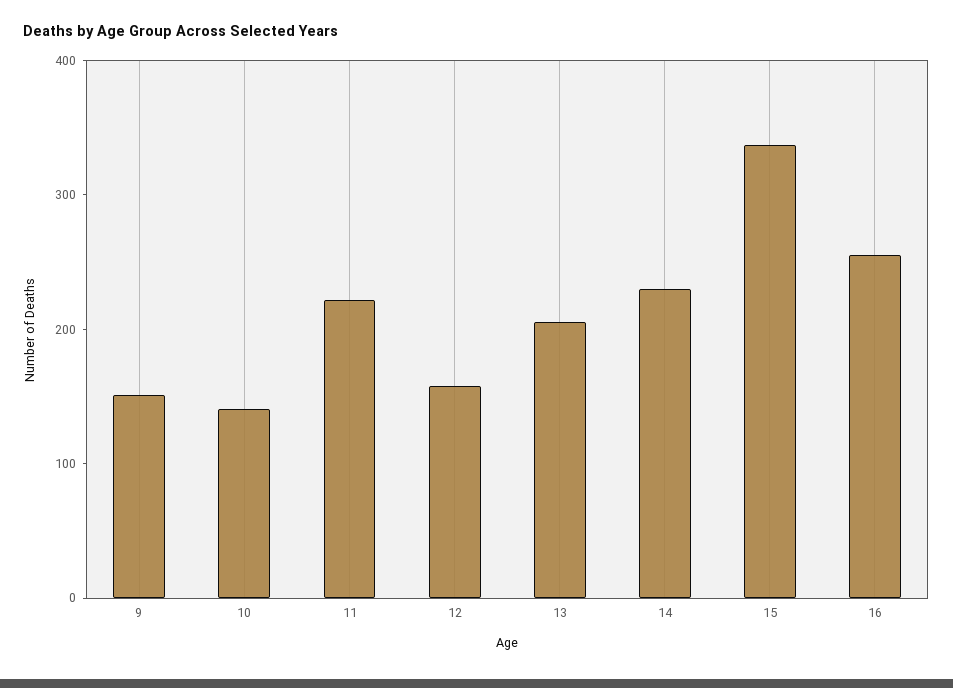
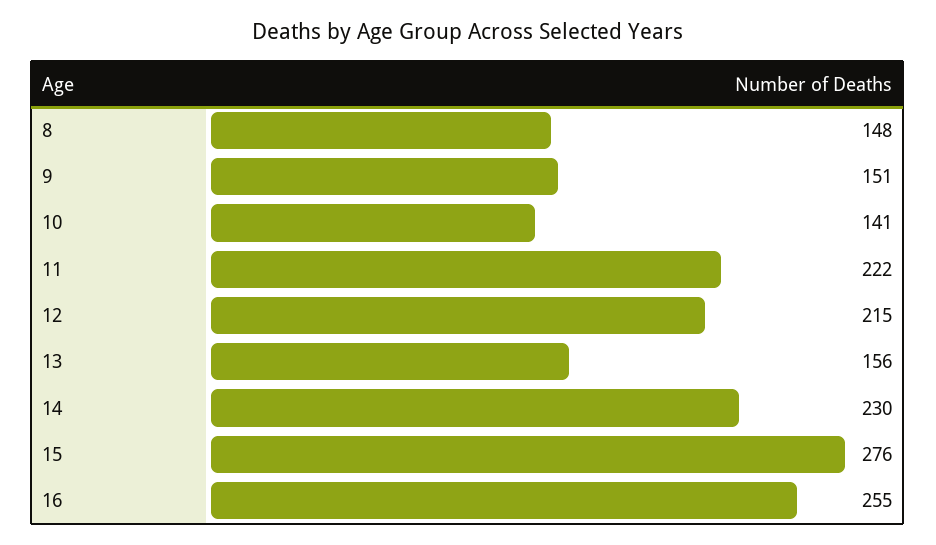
12: 160 -> 215
13: 200 -> 156
15: 340 -> 276
8: none -> 148

